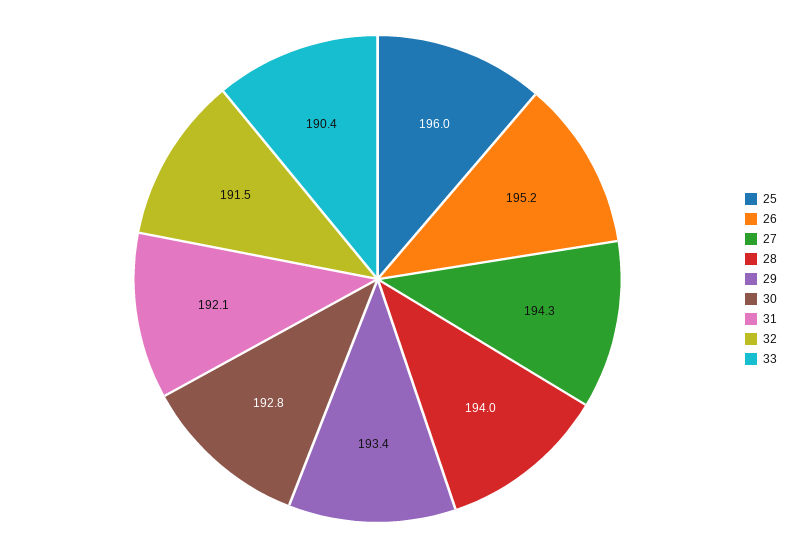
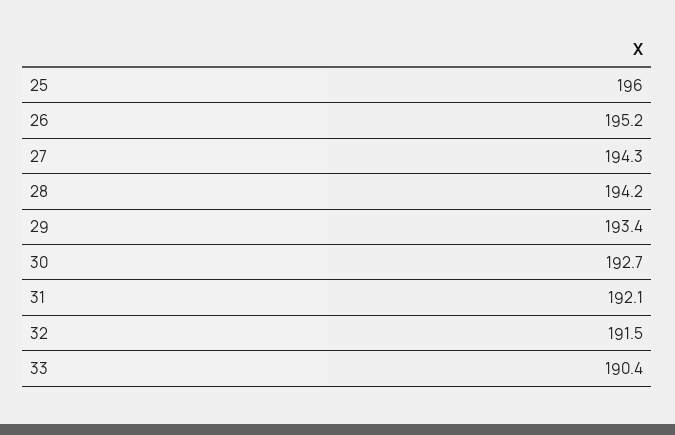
28: 194 -> 194.2
30: 192.8 -> 192.7

